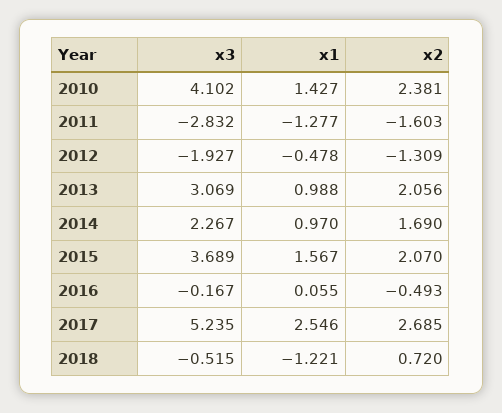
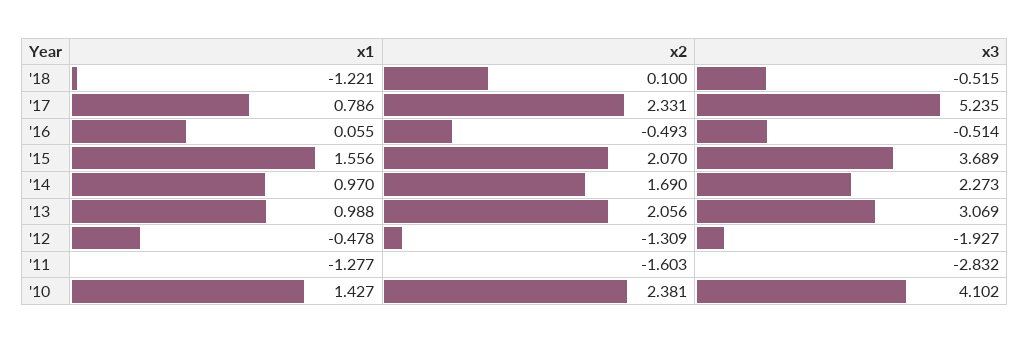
x3, 2014: 2.267 -> 2.273
x1, 2015: 1.567 -> 1.556
x3, 2016: -0.167 -> -0.514
x1, 2017: 2.546 -> 0.786
x2, 2017: 2.685 -> 2.331
x2, 2018: 0.72 -> 0.1

